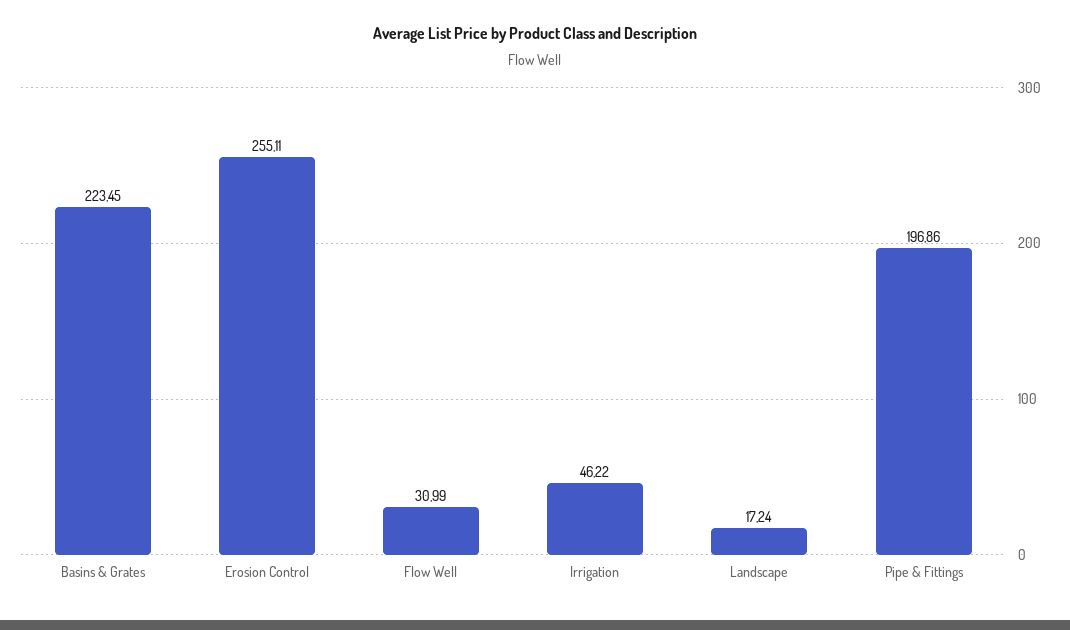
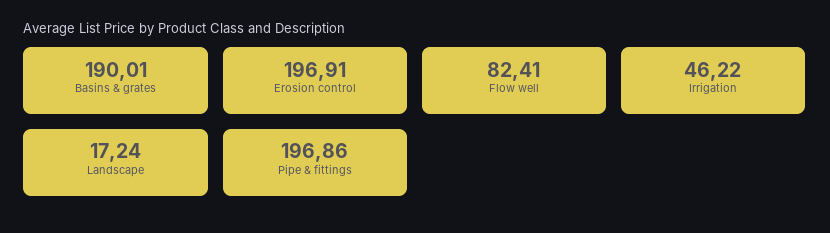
Basins & Grates: 223.45 -> 190.01
Erosion Control: 255.11 -> 196.91
Flow Well: 30.99 -> 82.41

